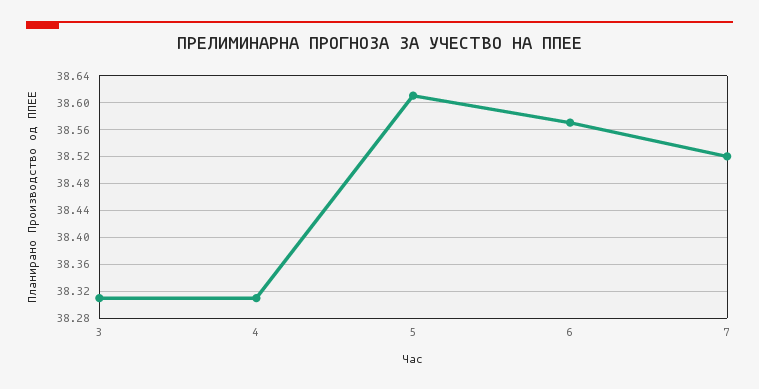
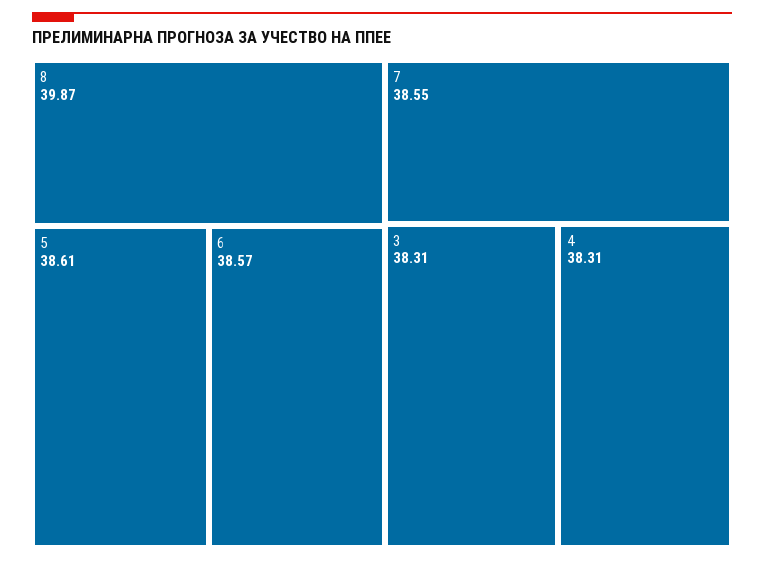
7: 38.52 -> 38.55
8: none -> 39.87

